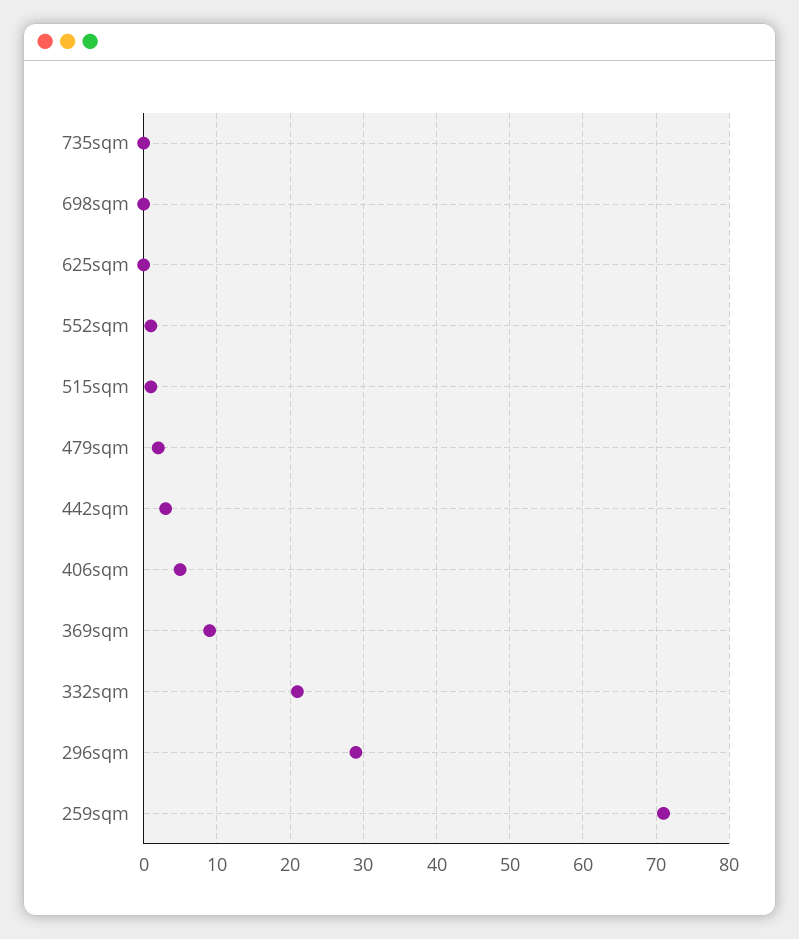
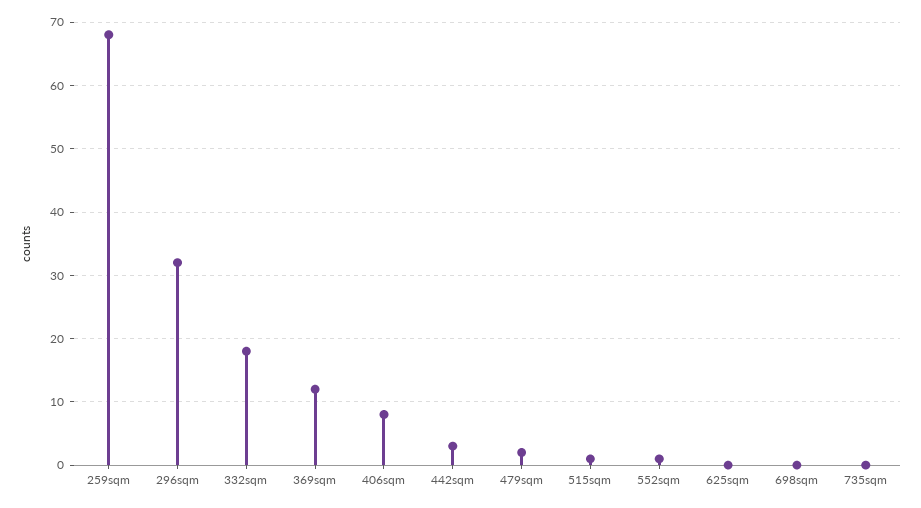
406sqm: 5 -> 8
369sqm: 9 -> 12
332sqm: 21 -> 18
296sqm: 29 -> 32
259sqm: 71 -> 68

